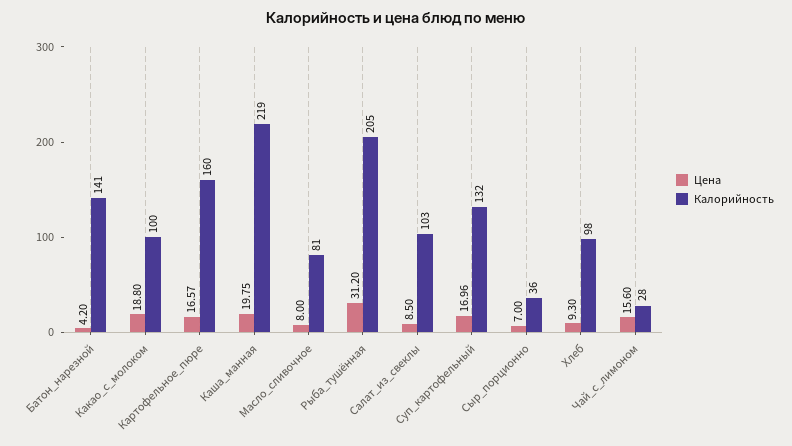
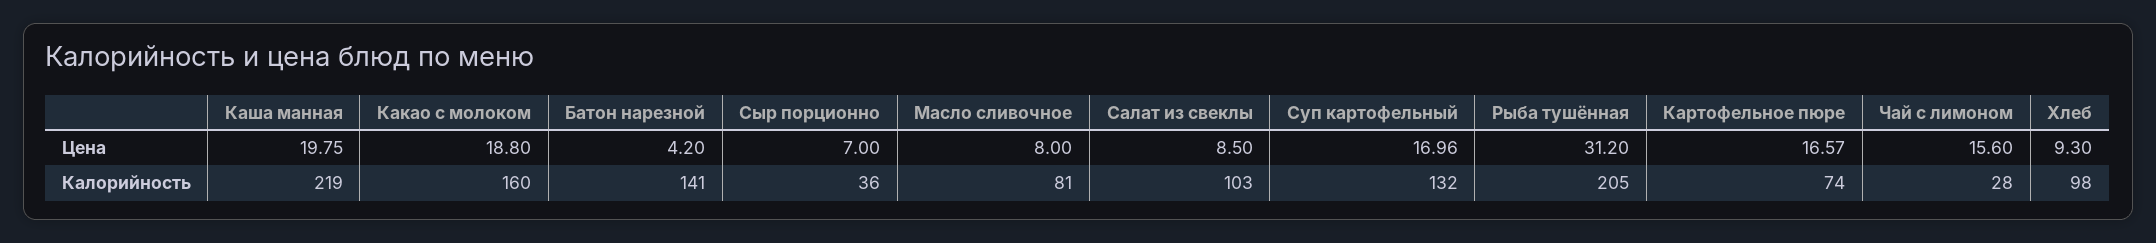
Калорийность, Какао_с_молоком: 100 -> 160
Калорийность, Картофельное_пюре: 160 -> 74

